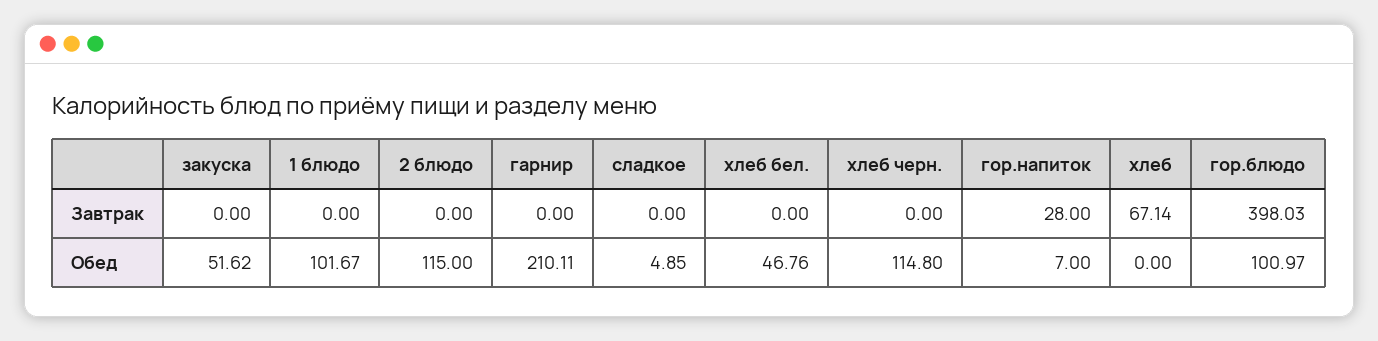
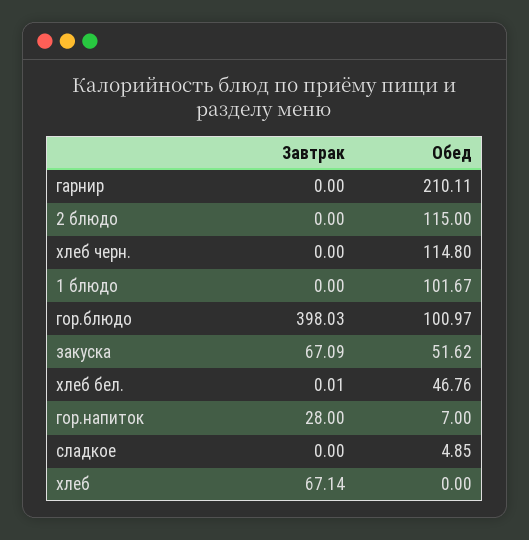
закуска, Завтрак: 0 -> 67.09
хлеб бел., Завтрак: 0 -> 0.01

